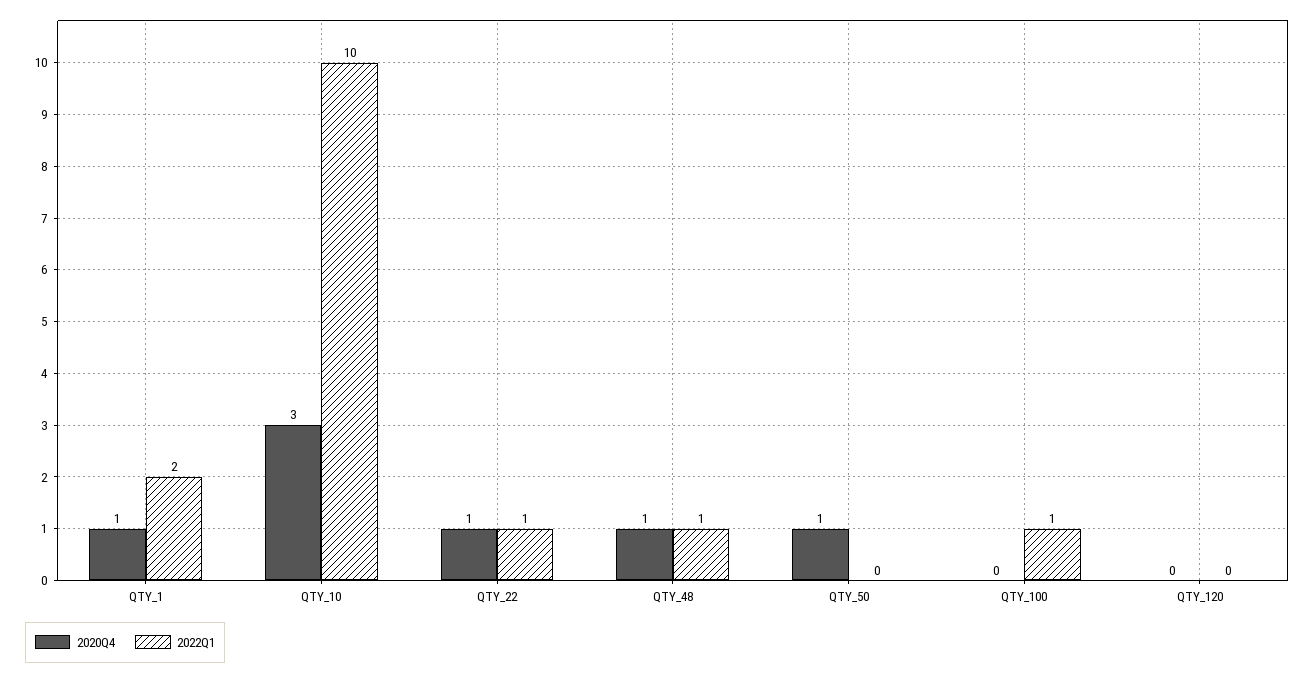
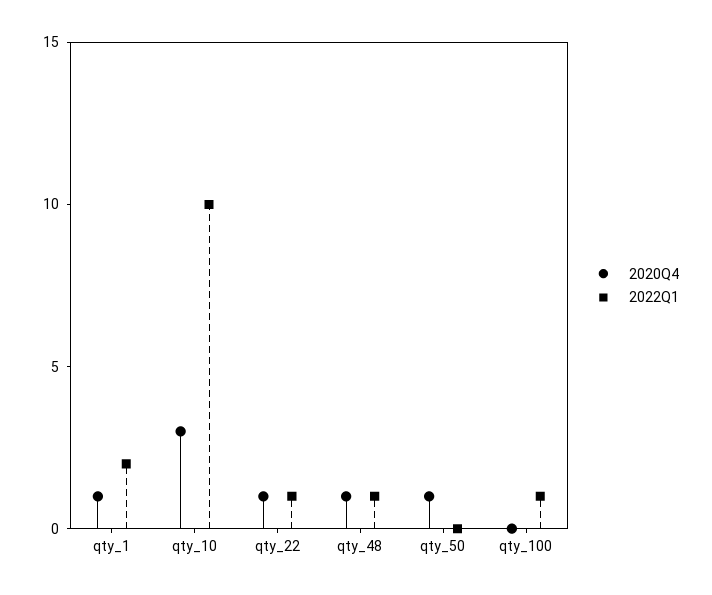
2020Q4, QTY_120: 0 -> none
2022Q1, QTY_120: 0 -> none

